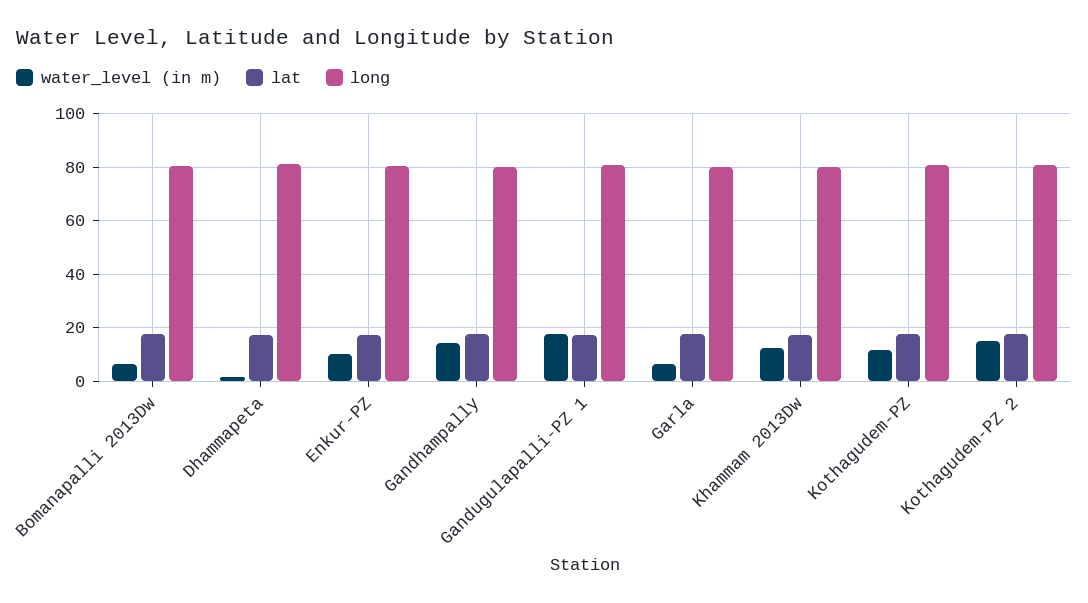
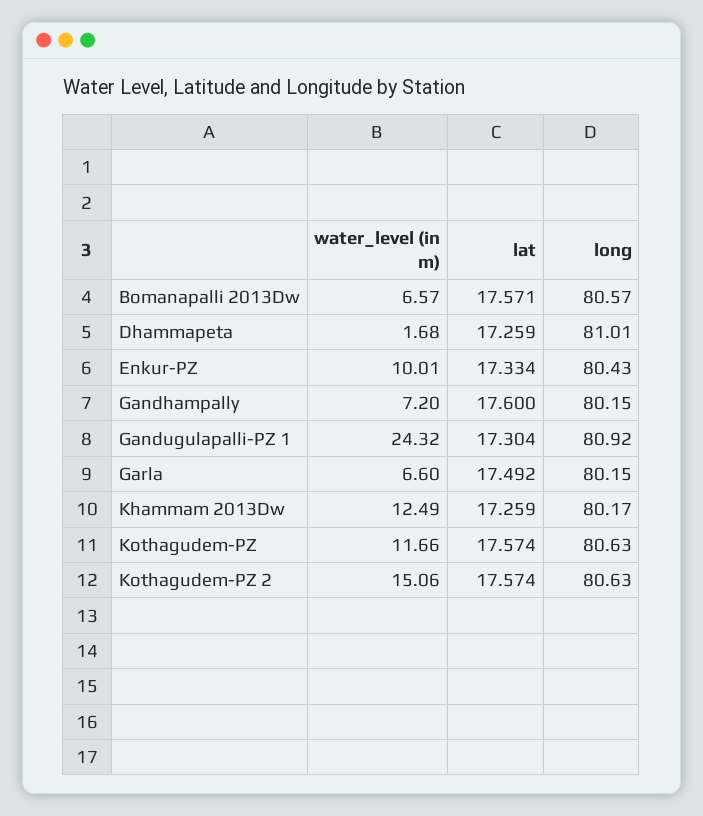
water_level (in m), Gandhampally: 15 -> 7.2
water_level (in m), Gandugulapalli-PZ 1: 17.5 -> 24.32

